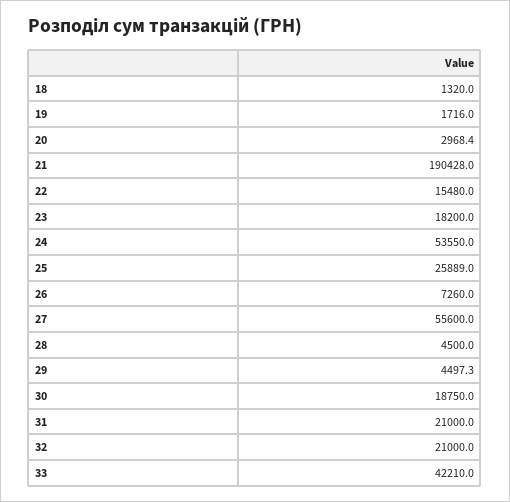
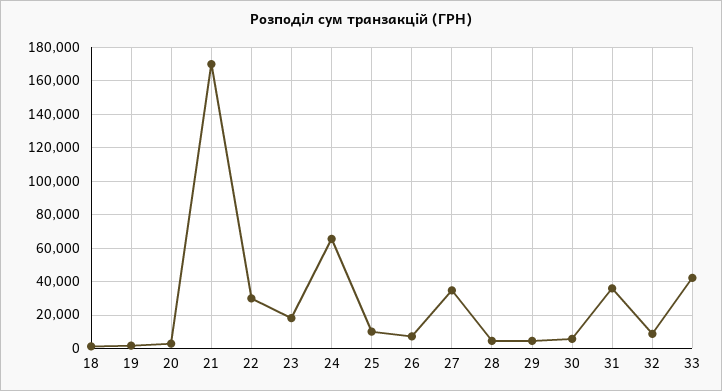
21: 190428 -> 170000
22: 15480 -> 30000
24: 53550 -> 65000
25: 25889 -> 10000
27: 55600 -> 35000
30: 18750 -> 5000
31: 21000 -> 35000
32: 21000 -> 10000

